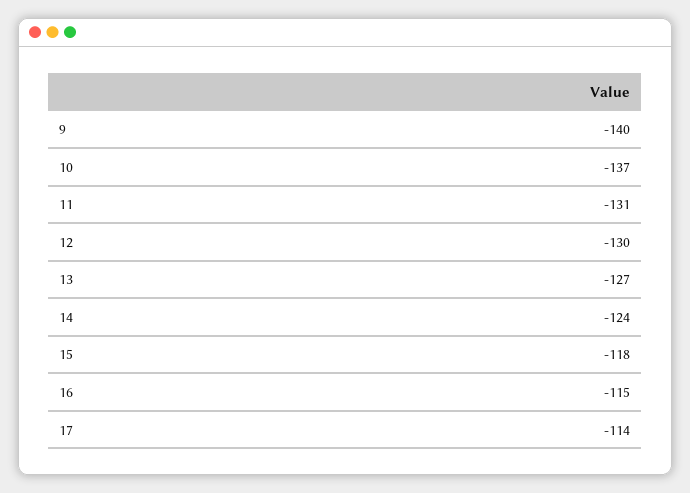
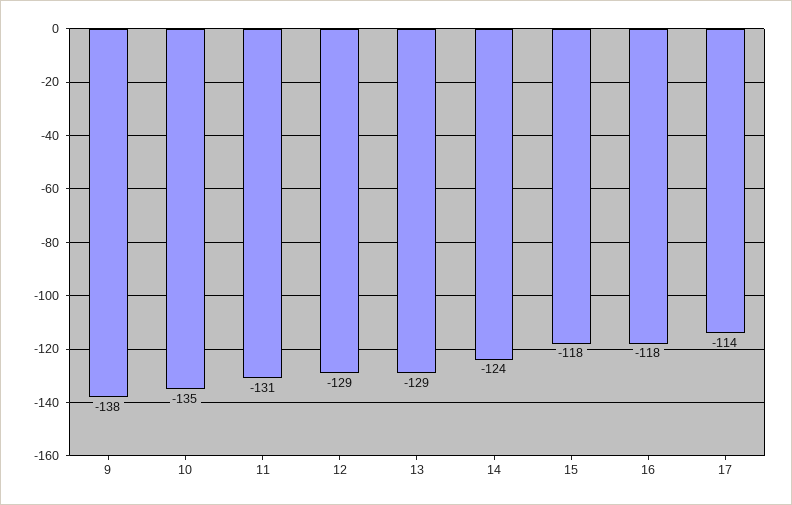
9: -140 -> -138
10: -137 -> -135
12: -130 -> -129
13: -127 -> -129
16: -115 -> -118

